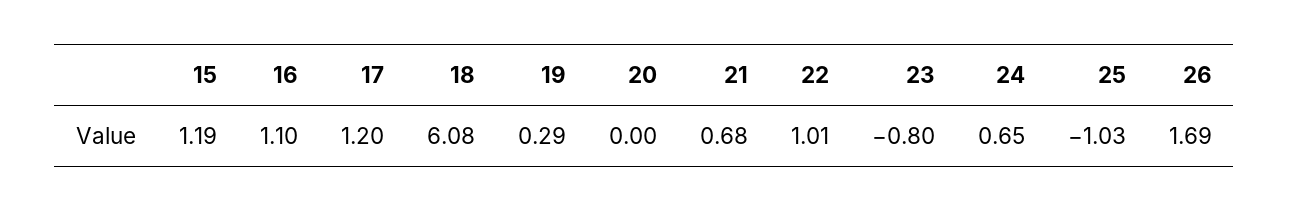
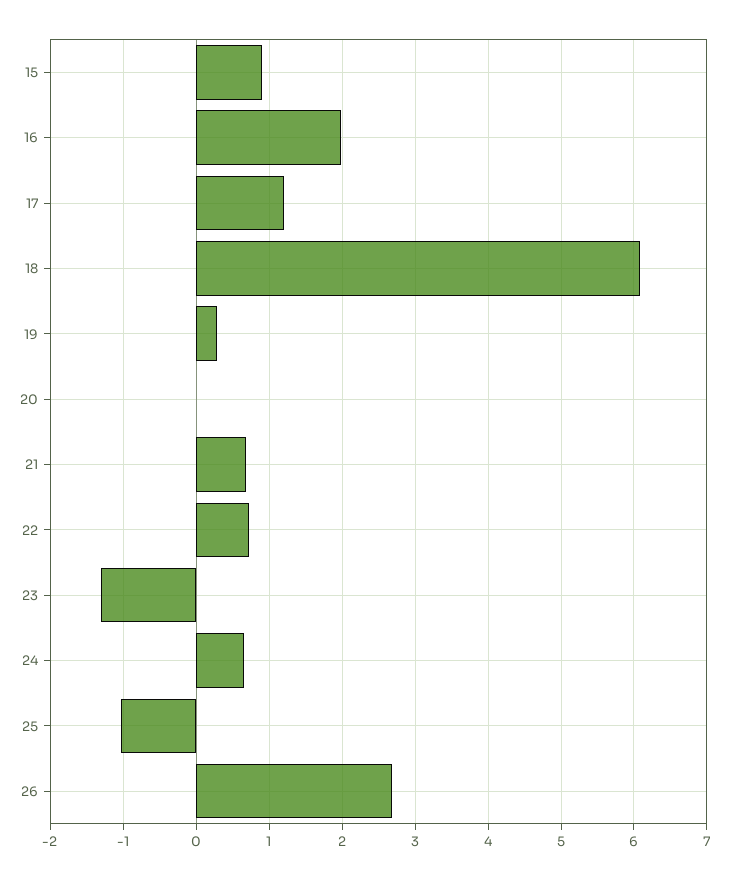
15: 1.19 -> 0.9
16: 1.1 -> 2
22: 1.01 -> 0.7
23: -0.8 -> -1.3
26: 1.69 -> 2.7

